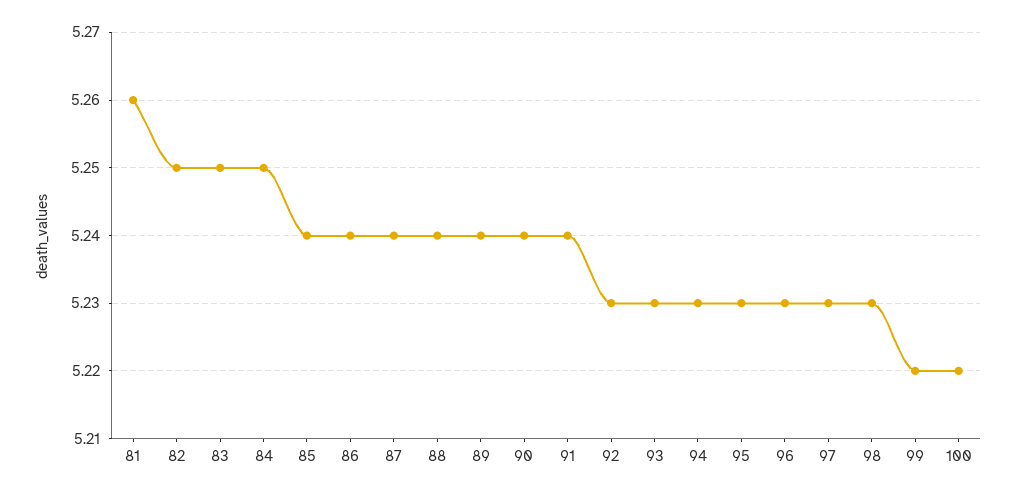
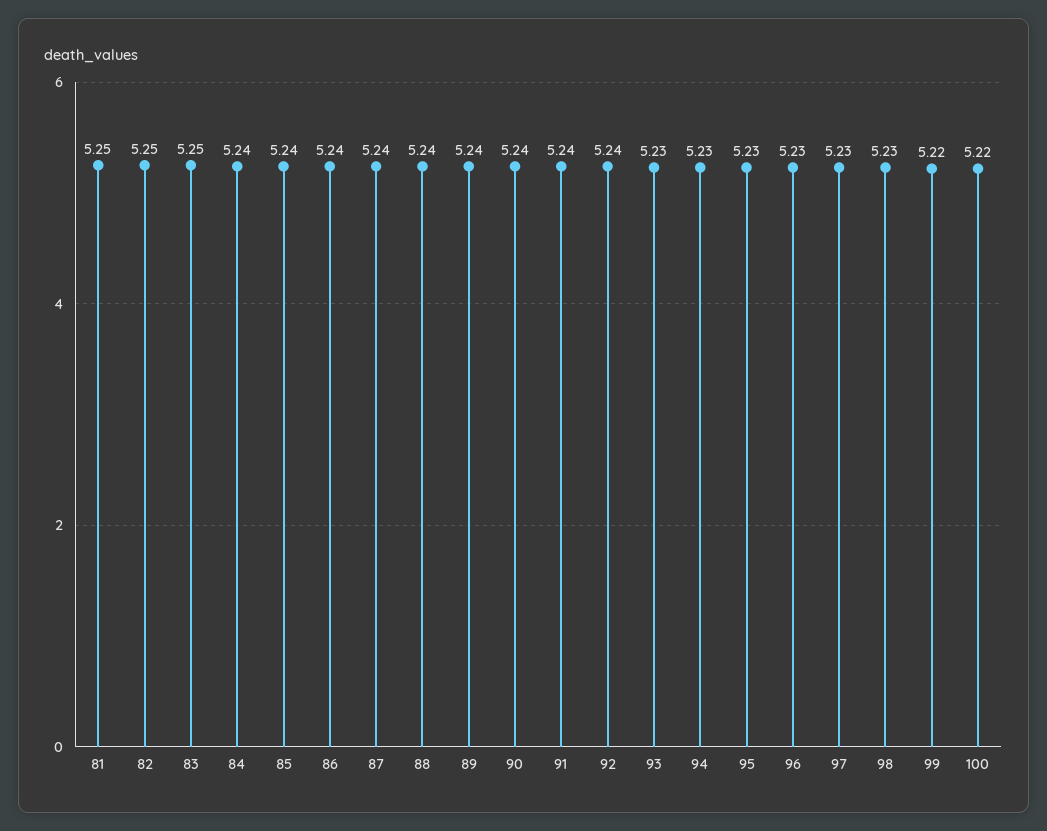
81: 5.26 -> 5.25
84: 5.25 -> 5.24
92: 5.23 -> 5.24

